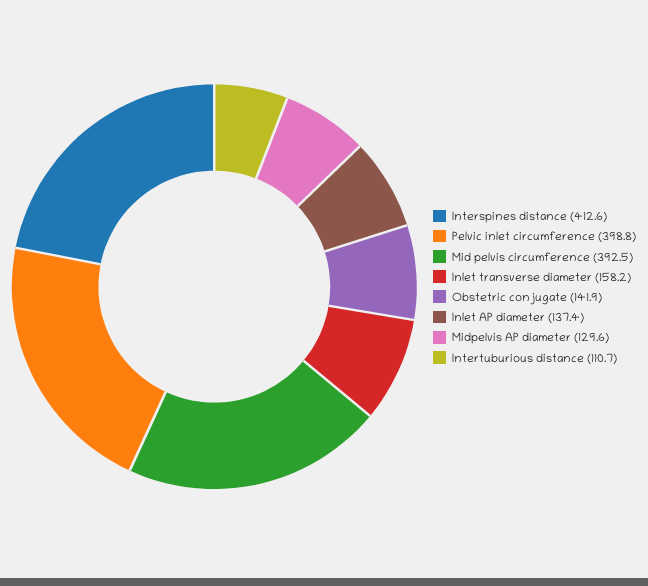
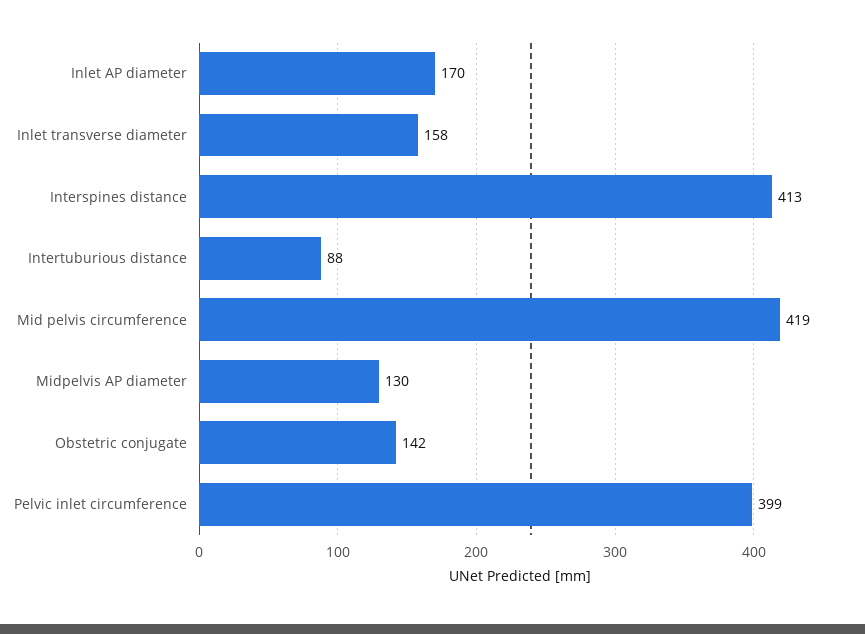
Mid pelvis circumference: 392.5 -> 419
Inlet AP diameter: 137.4 -> 170
Intertuburious distance: 110.7 -> 88

